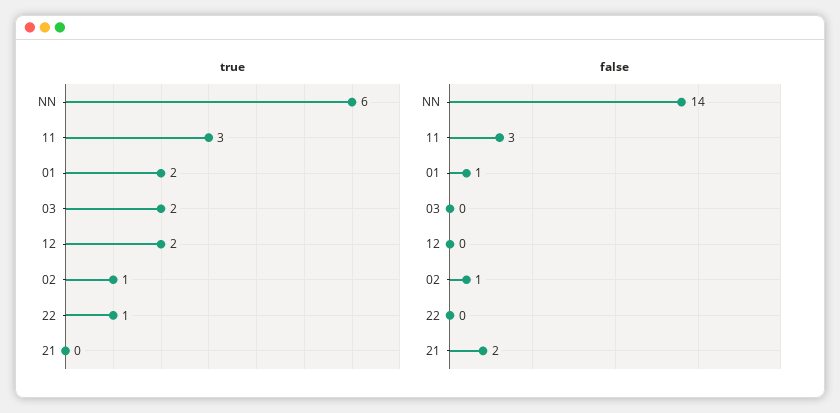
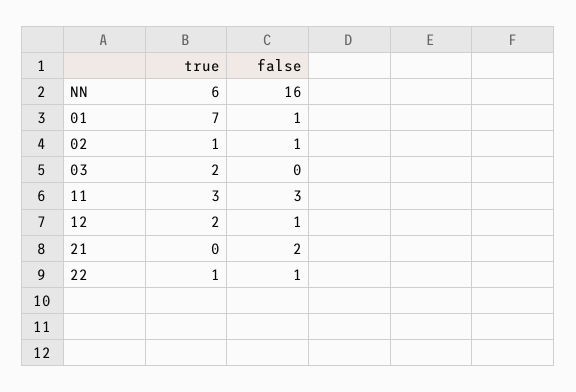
true, 01: 2 -> 7
false, NN: 14 -> 16
false, 12: 0 -> 1
false, 22: 0 -> 1

